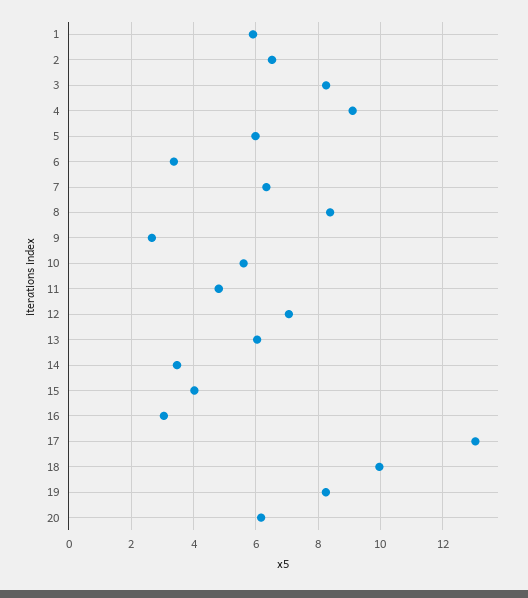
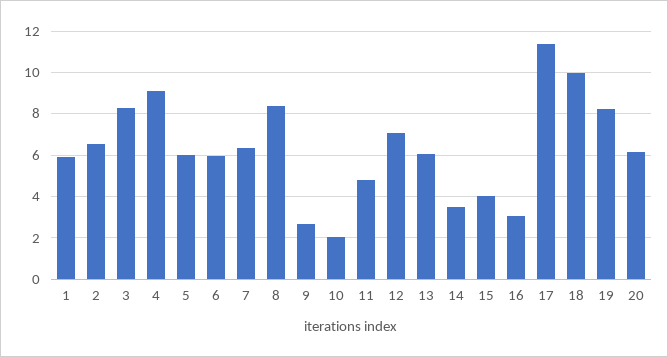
6: 3.4 -> 6
10: 5.6 -> 2
17: 13 -> 11.5

